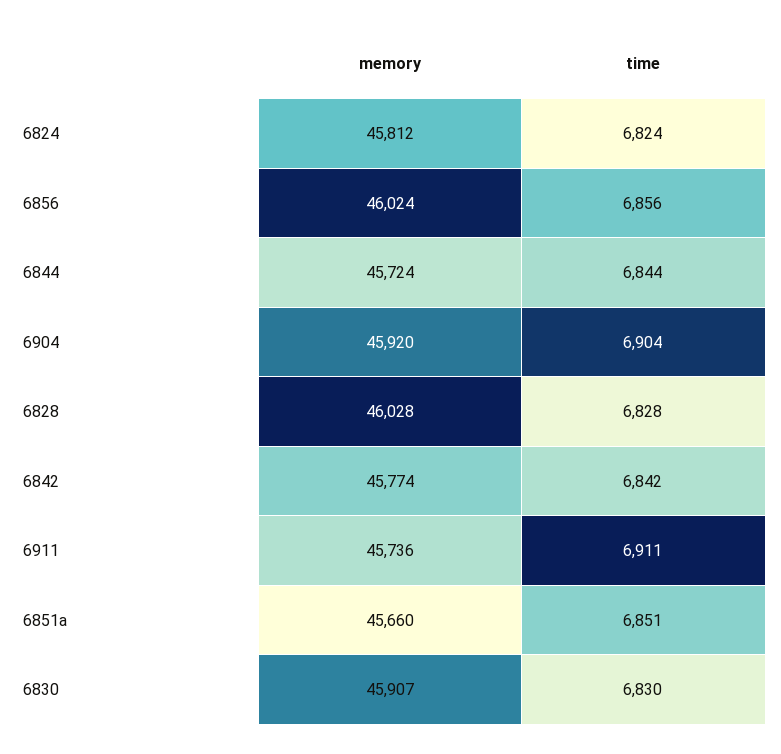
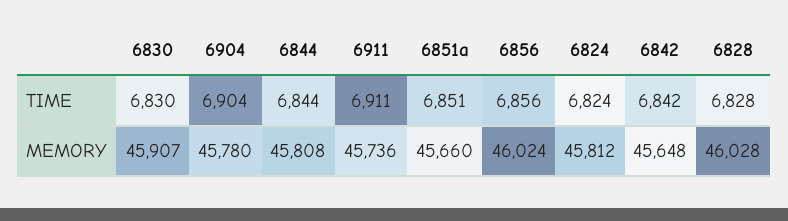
memory, 6844: 45724 -> 45808
memory, 6904: 45920 -> 45780
memory, 6842: 45774 -> 45648

